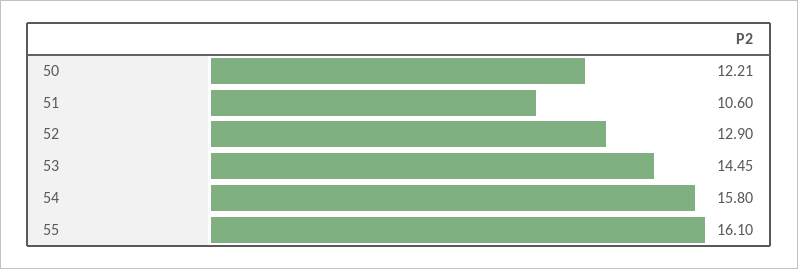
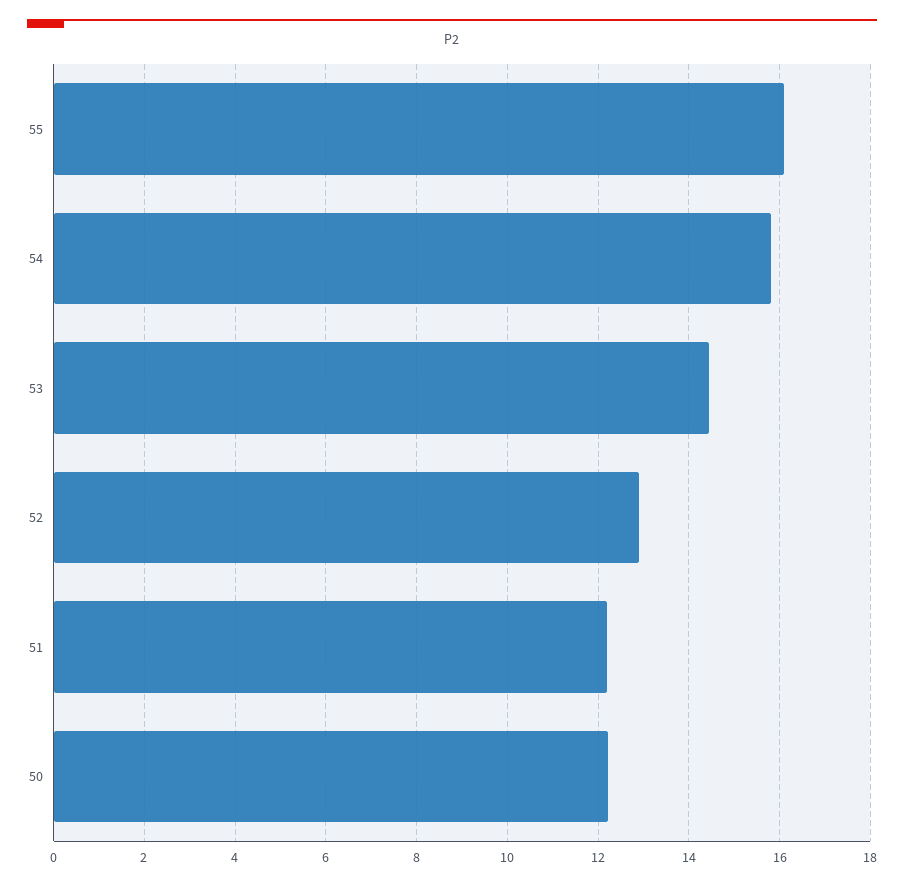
51: 10.6 -> 12.2

